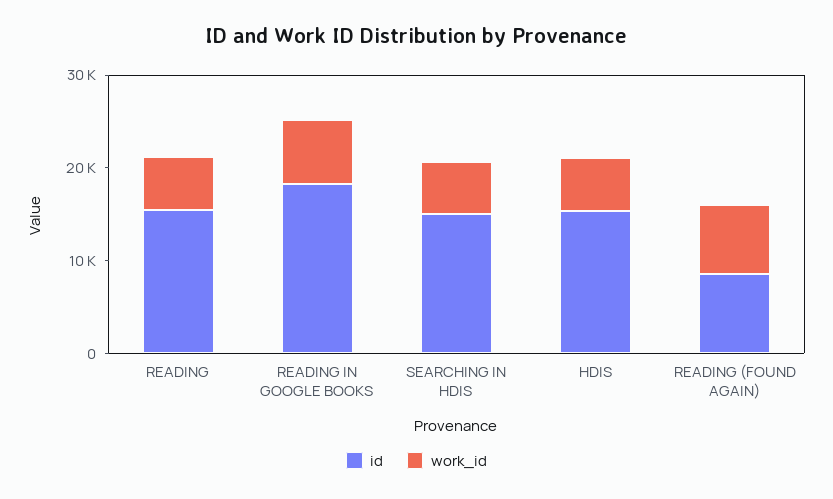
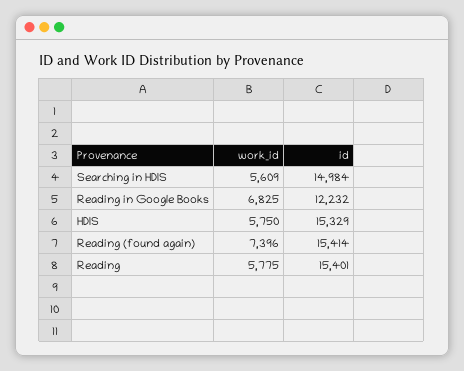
id, READING IN GOOGLE BOOKS: 18000 -> 12232
id, READING (FOUND AGAIN): 8000 -> 15414

